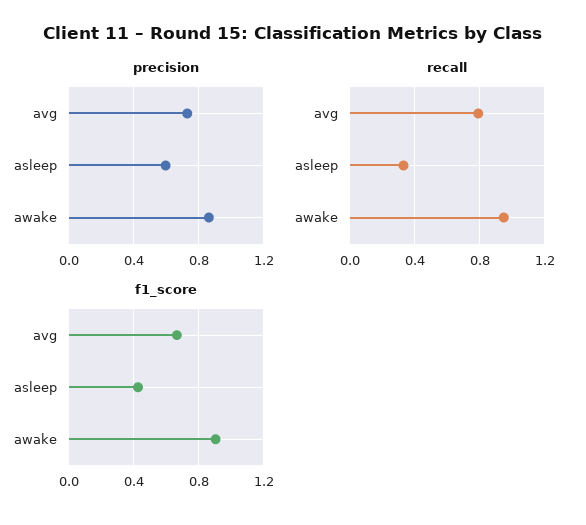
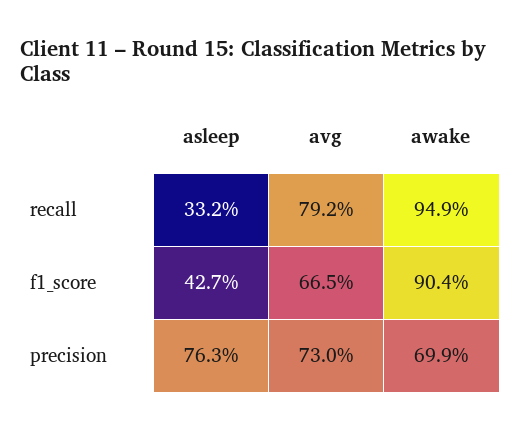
precision, asleep: 0.6 -> 0.763
precision, awake: 0.85 -> 0.699

